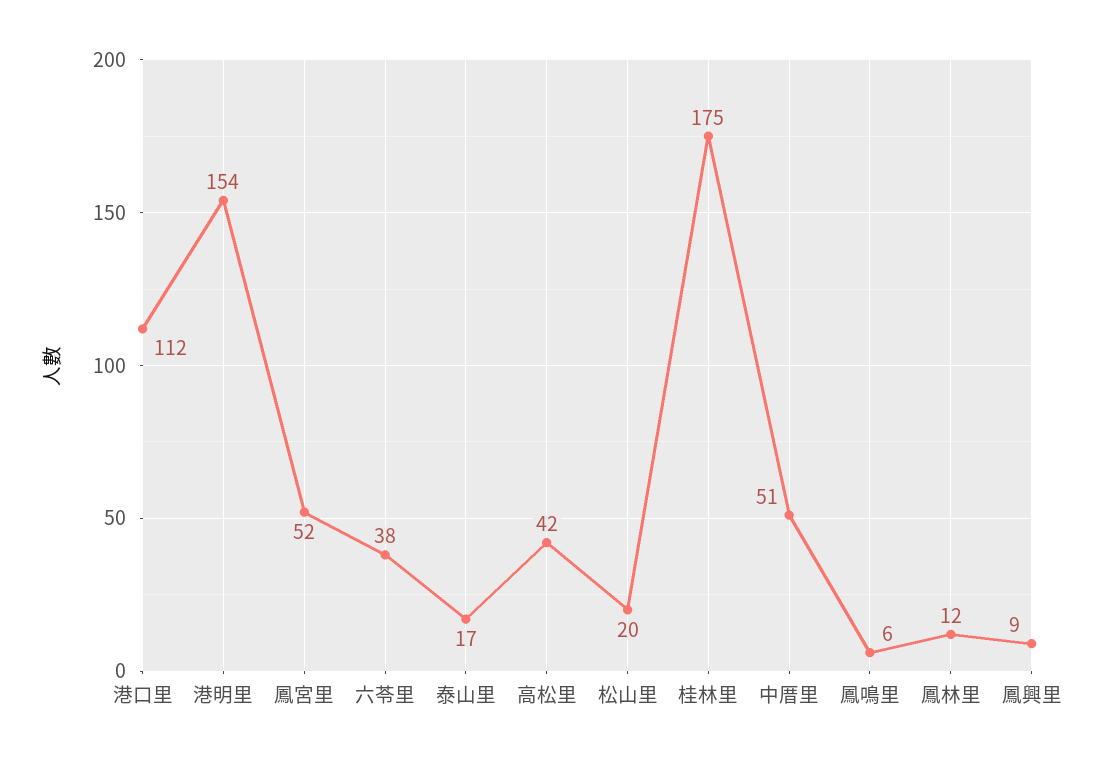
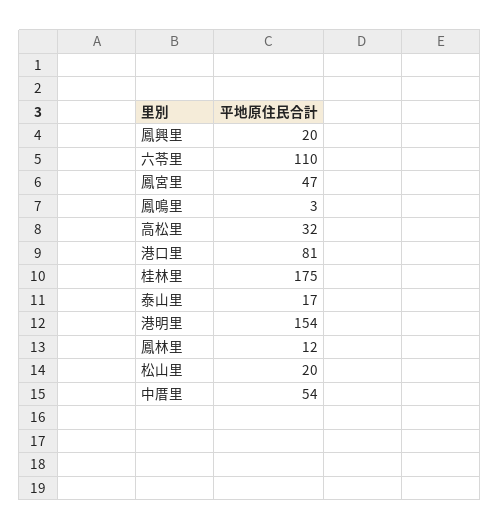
港口里: 112 -> 81
鳳宮里: 52 -> 47
六苓里: 38 -> 110
高松里: 42 -> 32
中厝里: 51 -> 54
鳳鳴里: 6 -> 3
鳳興里: 9 -> 20

